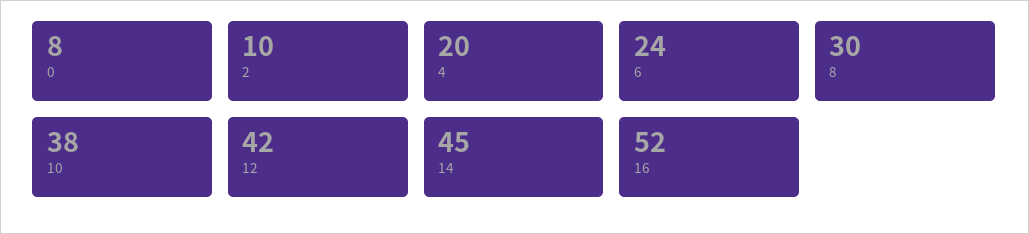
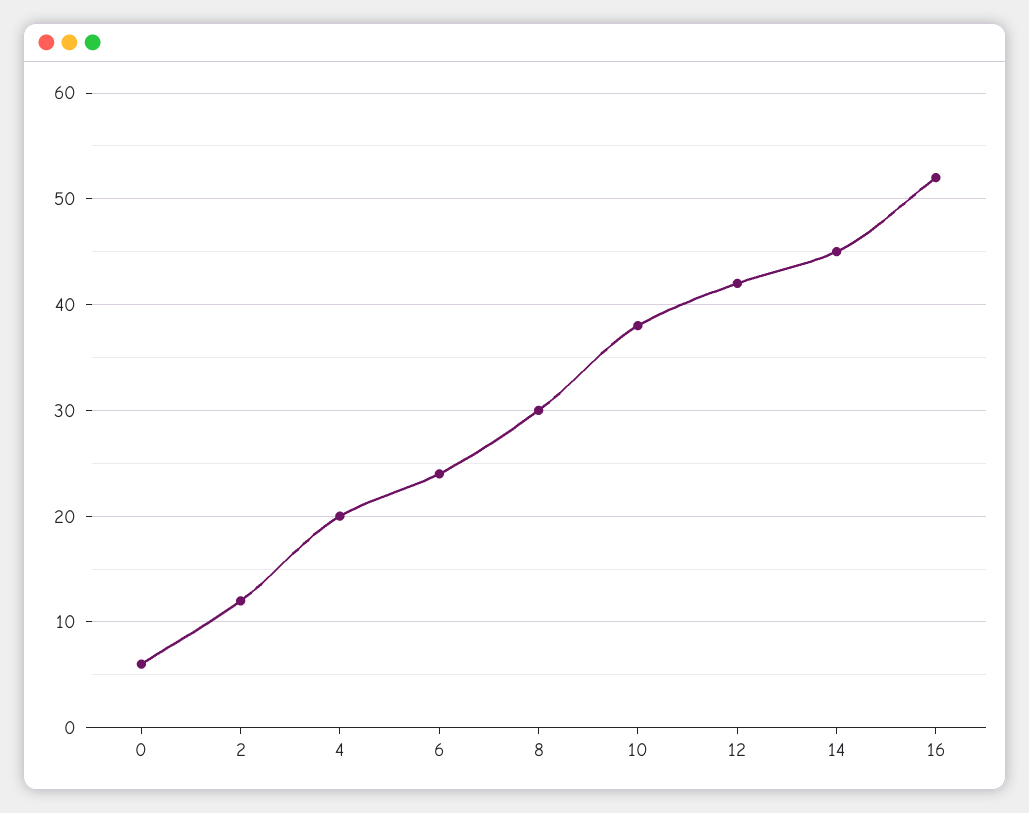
0: 8 -> 6
2: 10 -> 12

